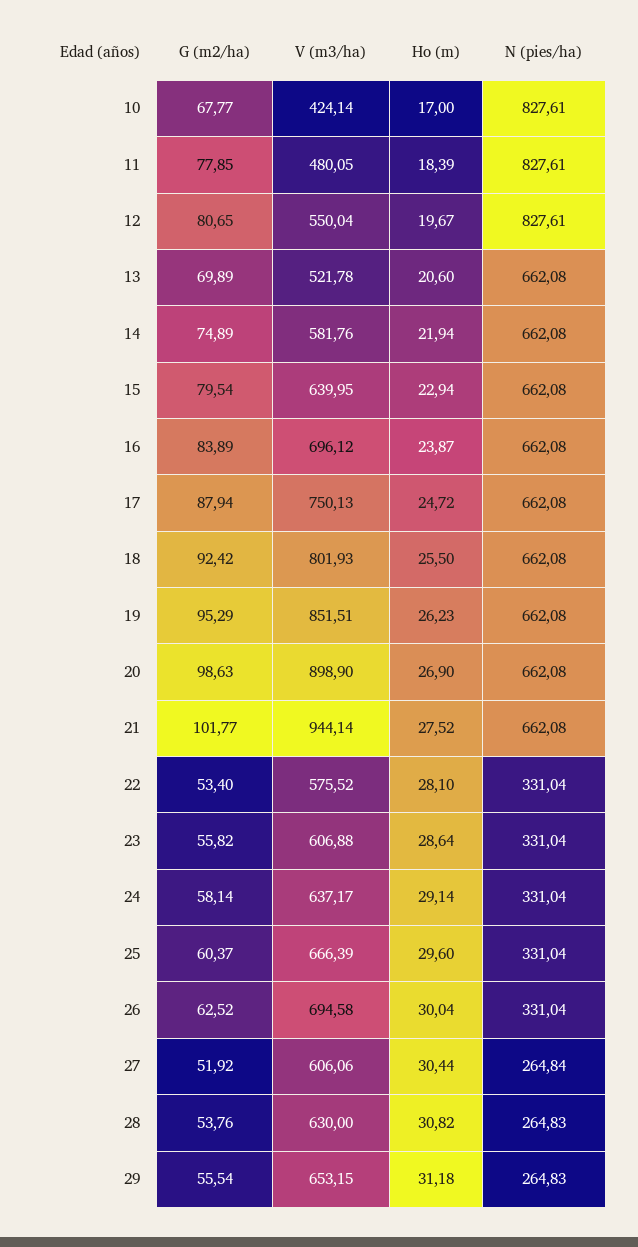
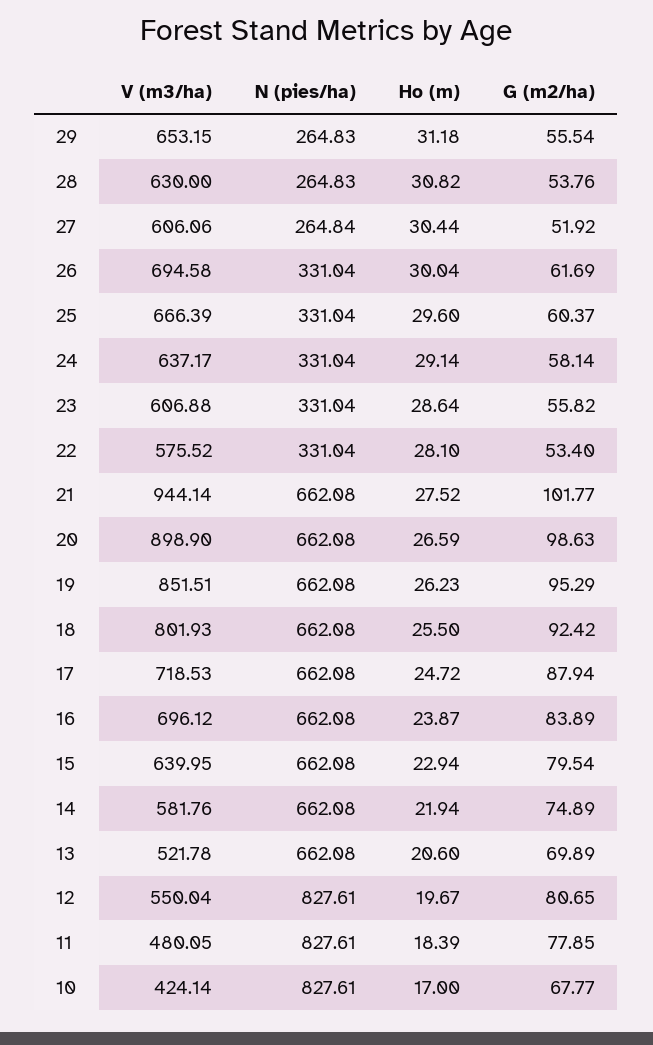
V (m3/ha), 17: 750.13 -> 718.53
Ho (m), 20: 26.9 -> 26.59
G (m2/ha), 26: 62.52 -> 61.69

